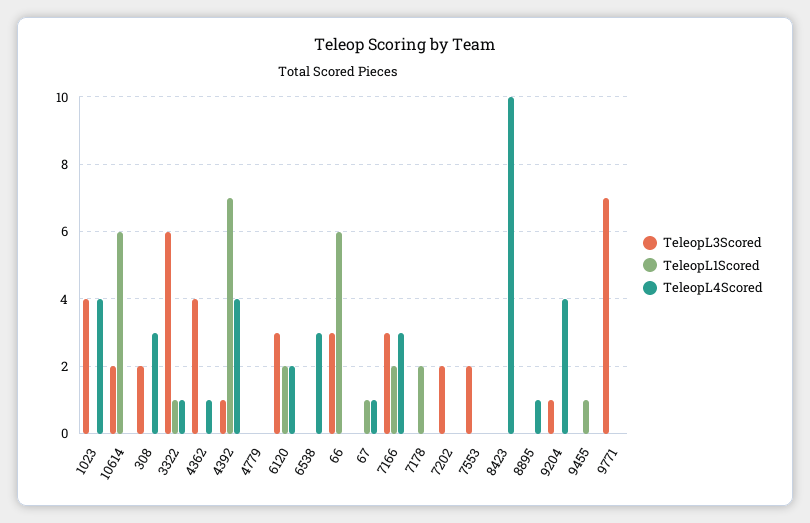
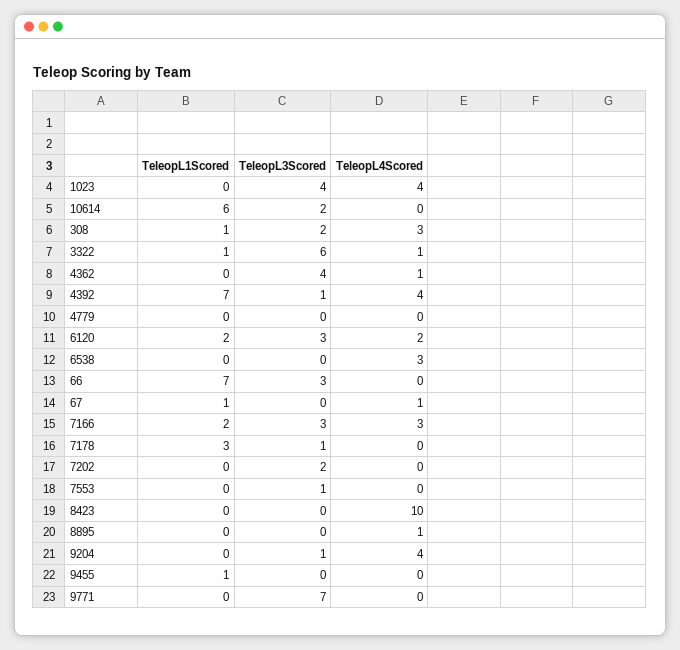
TeleopL1Scored, 308: 0 -> 1
TeleopL1Scored, 66: 6 -> 7
TeleopL3Scored, 7178: 0 -> 1
TeleopL1Scored, 7178: 2 -> 3
TeleopL3Scored, 7553: 2 -> 1

